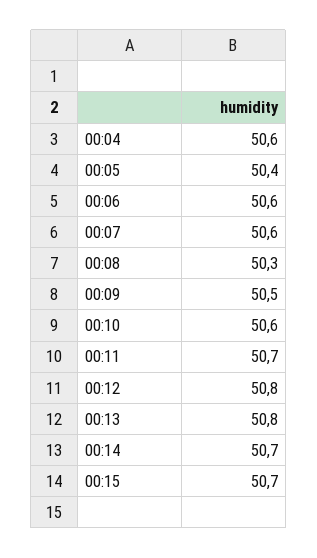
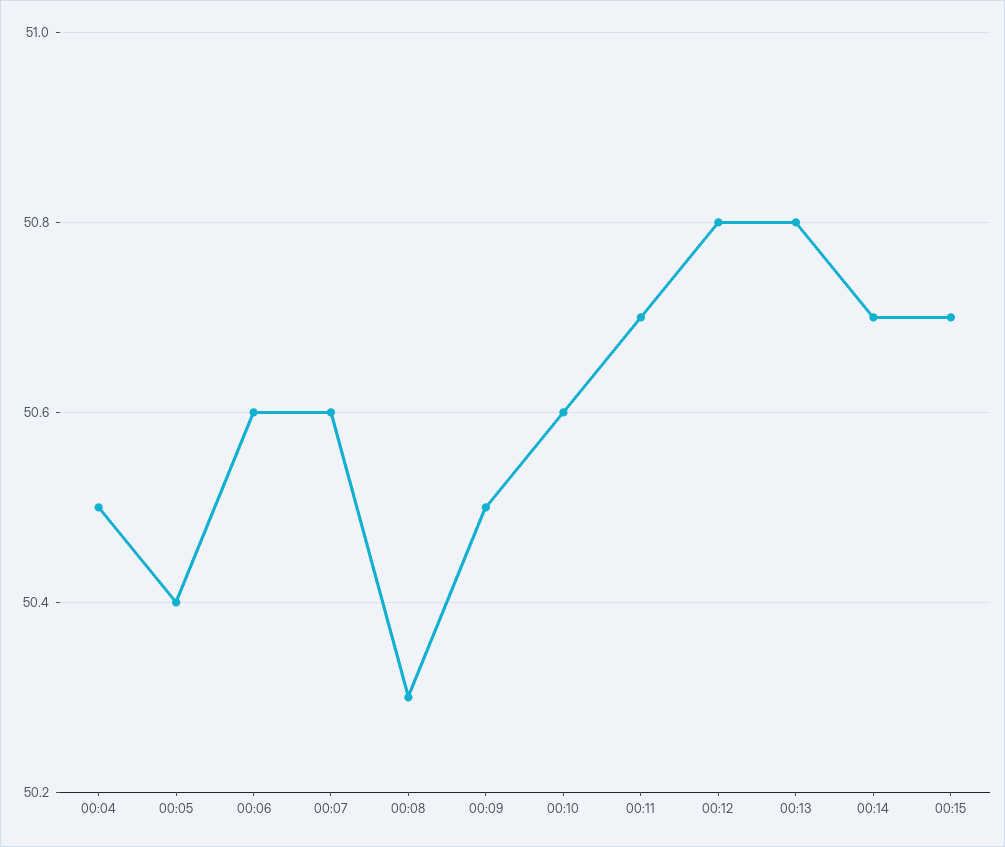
00:04: 50.6 -> 50.5

